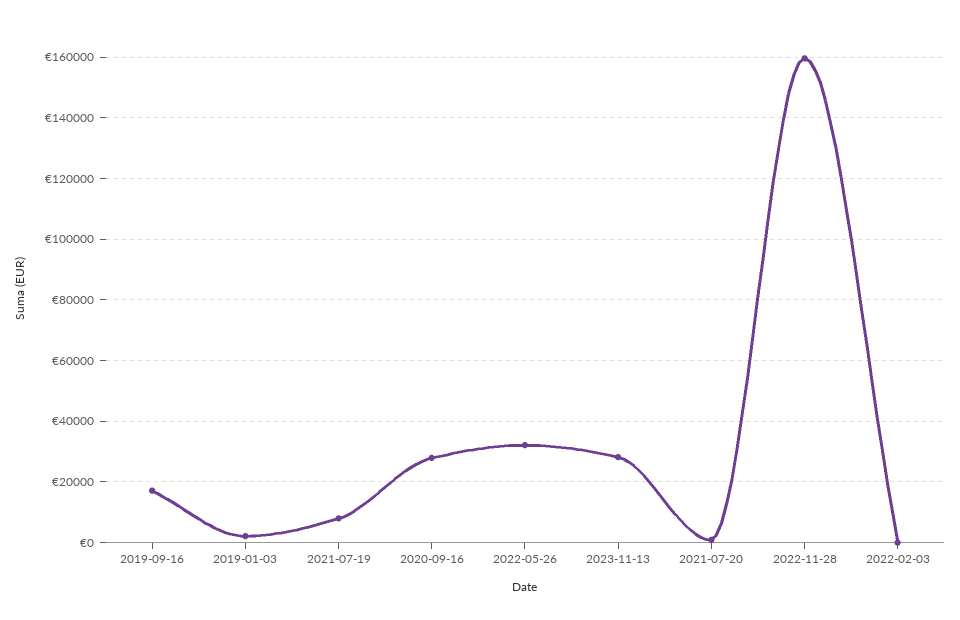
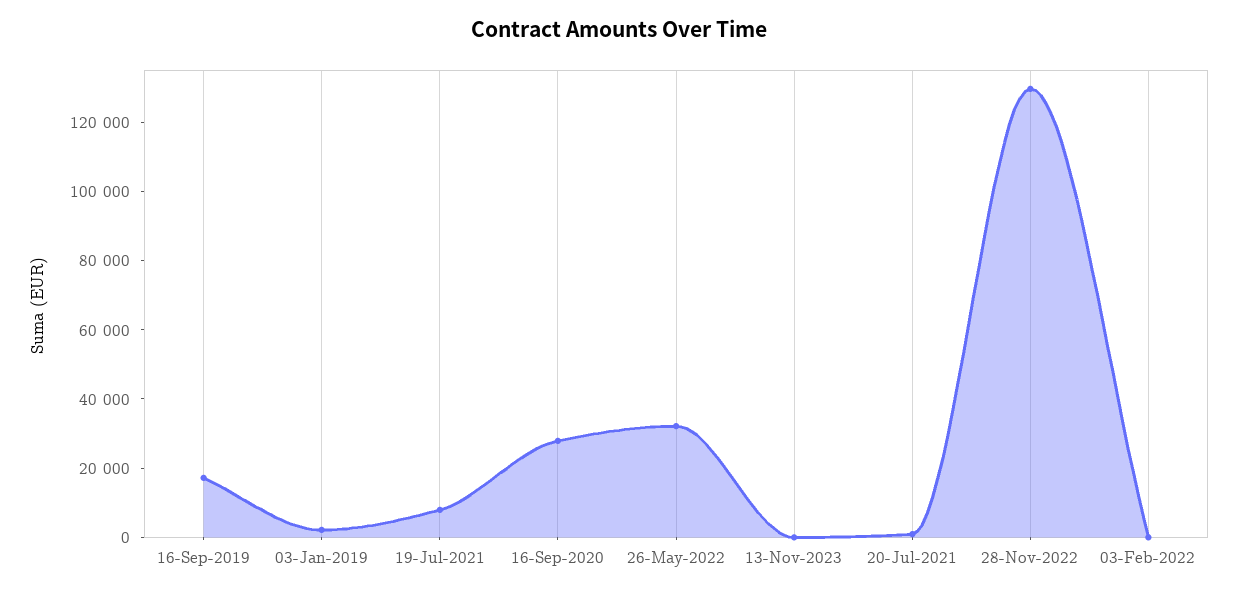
2023-11-13: 28000 -> 0
2022-11-28: 160000 -> 130000

